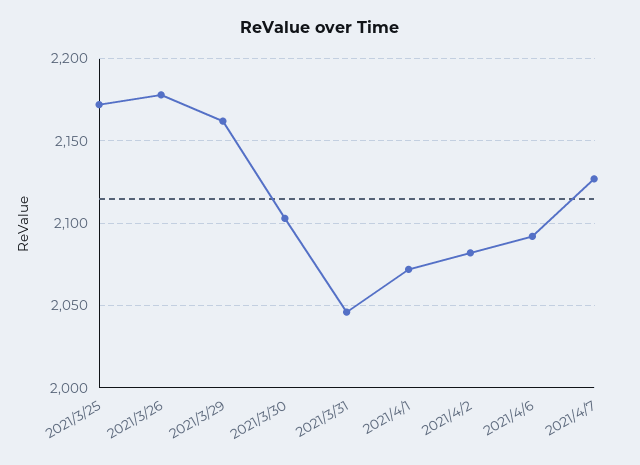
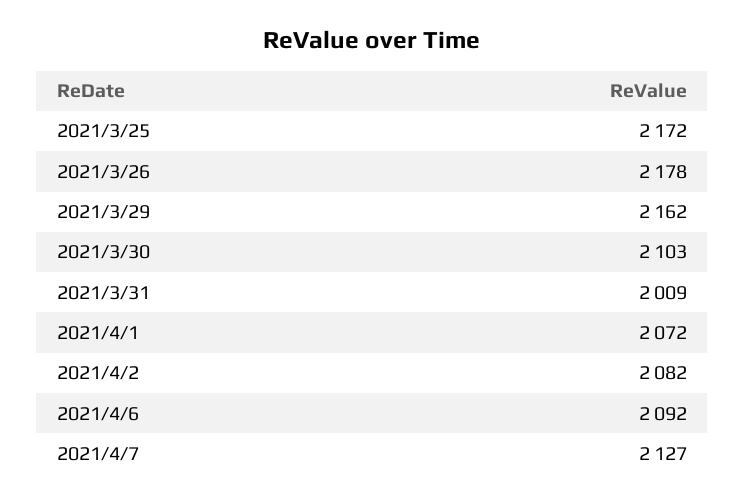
2021/3/31: 2045 -> 2009

